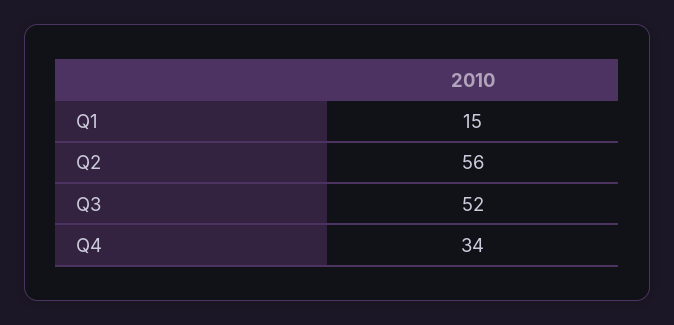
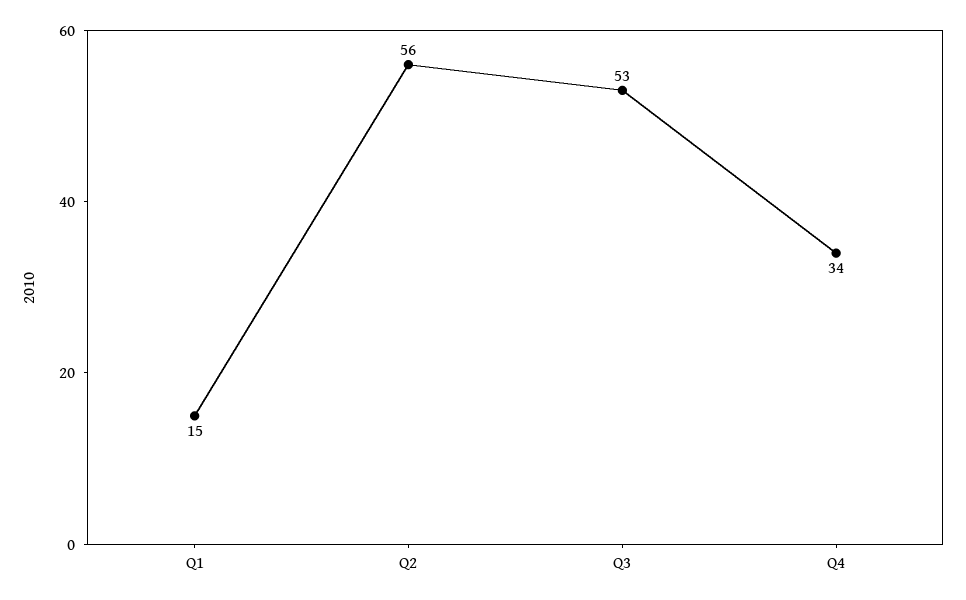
Q3: 52 -> 53

